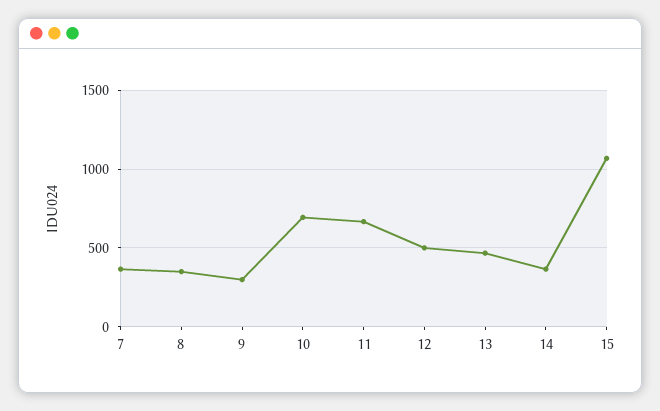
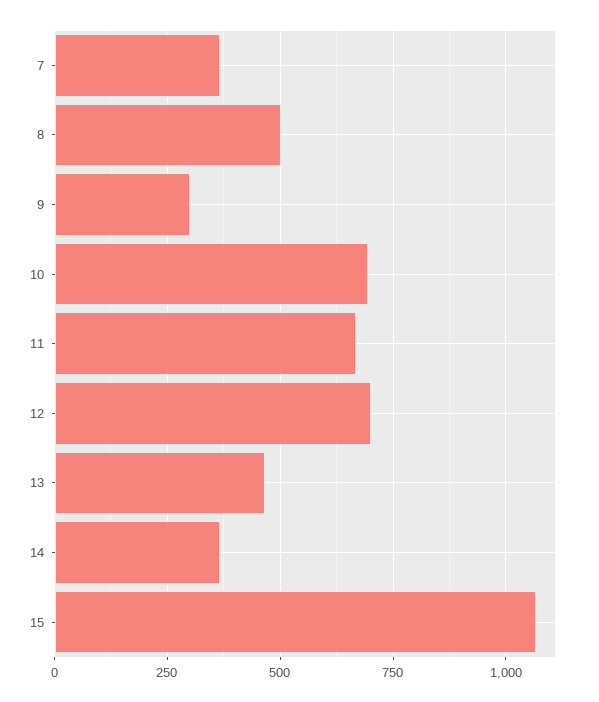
8: 350 -> 500
12: 500 -> 700

